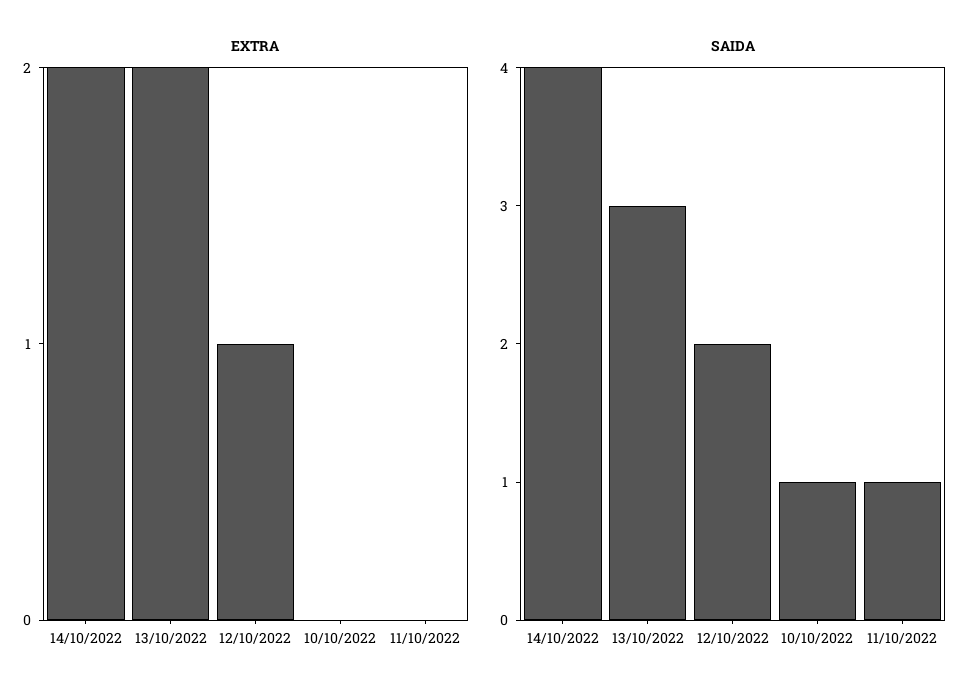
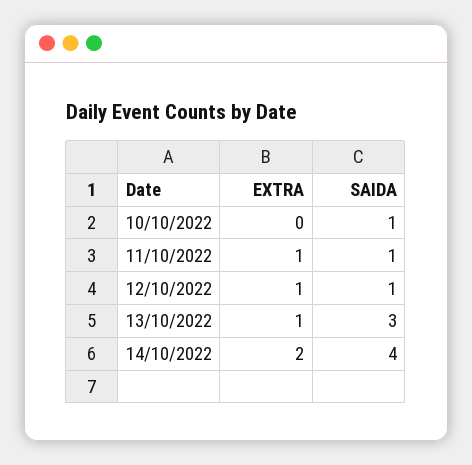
EXTRA, 13/10/2022: 2 -> 1
EXTRA, 11/10/2022: 0 -> 1
SAIDA, 12/10/2022: 2 -> 1

